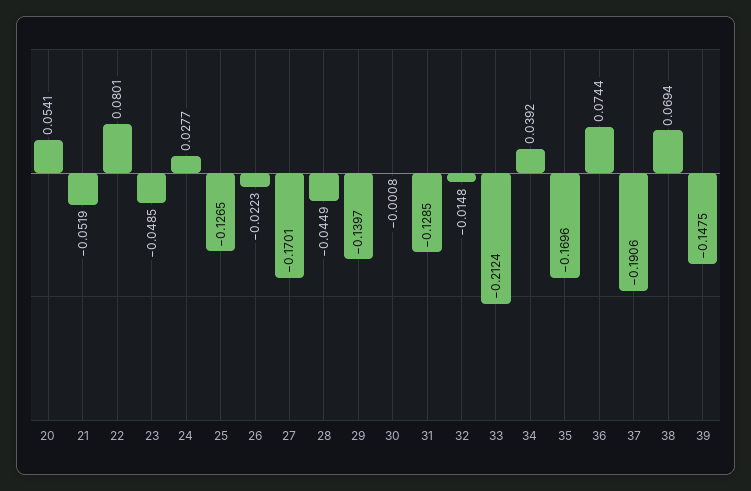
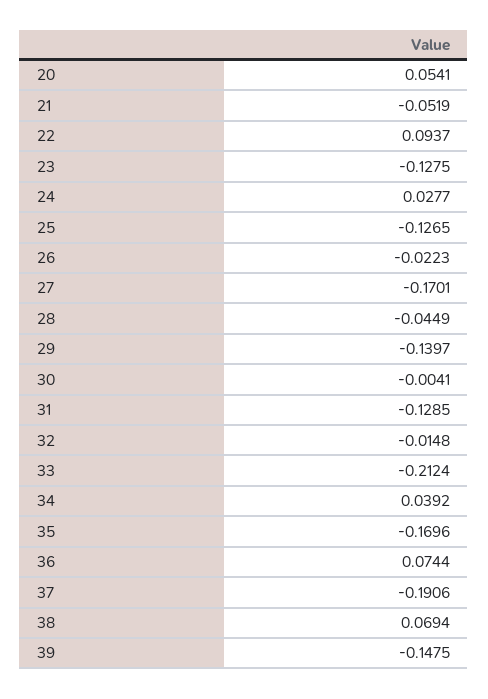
22: 0.0801 -> 0.0937
23: -0.0485 -> -0.1275
30: -0.0008 -> -0.0041

